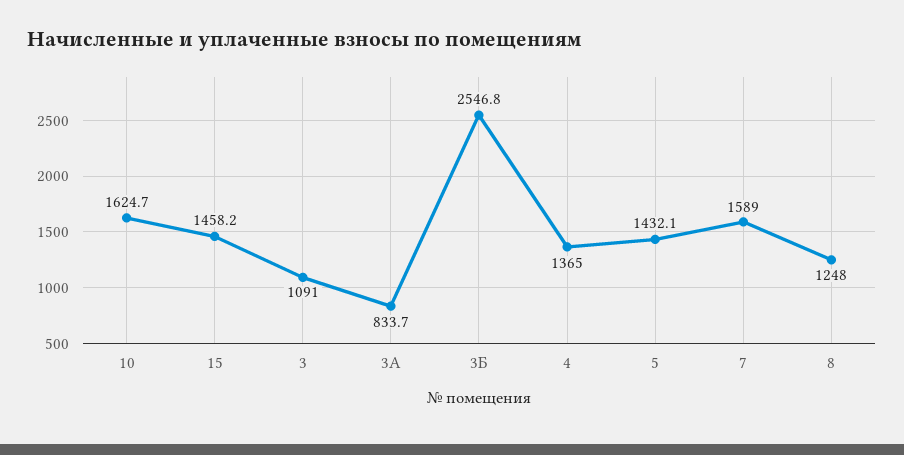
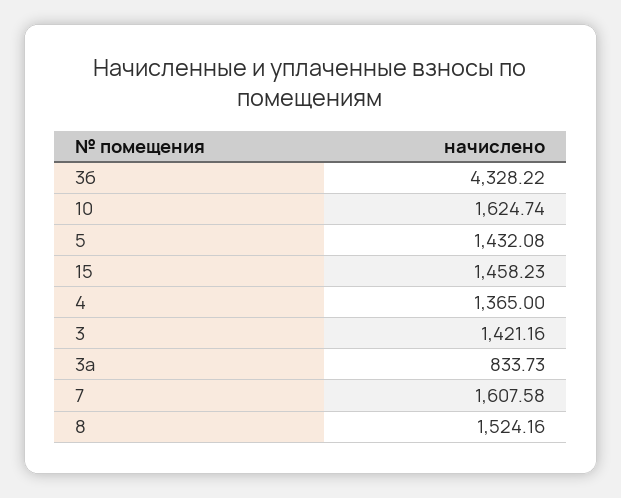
3: 1091 -> 1421.16
3Б: 2546.8 -> 4328.22
7: 1589 -> 1607.58
8: 1248 -> 1524.16

